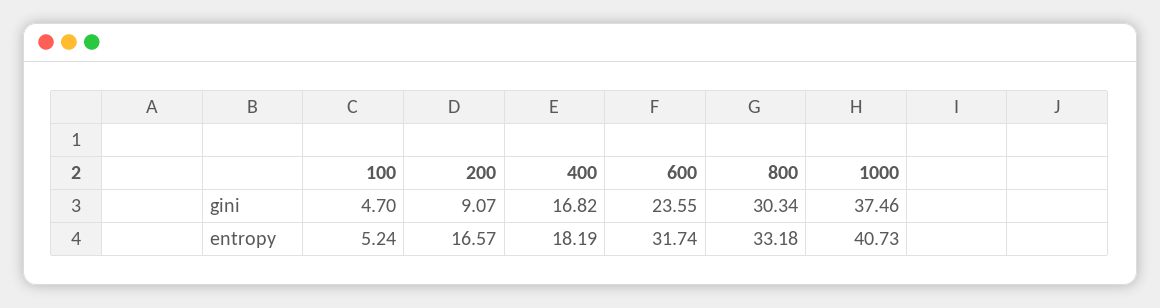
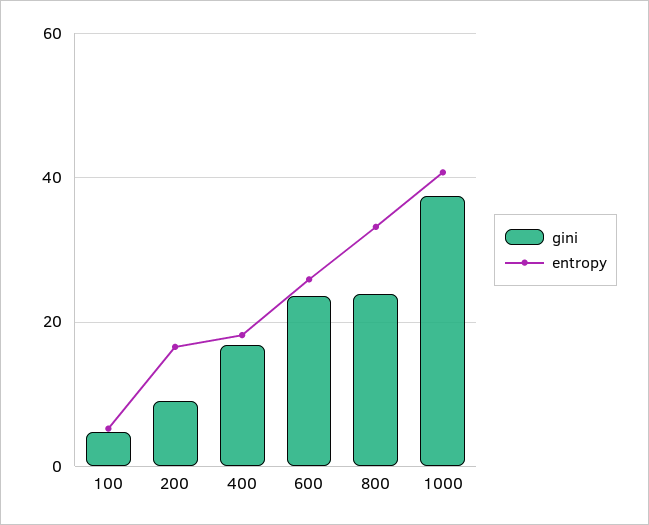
gini, 800: 30.34 -> 24
entropy, 600: 31.74 -> 26

